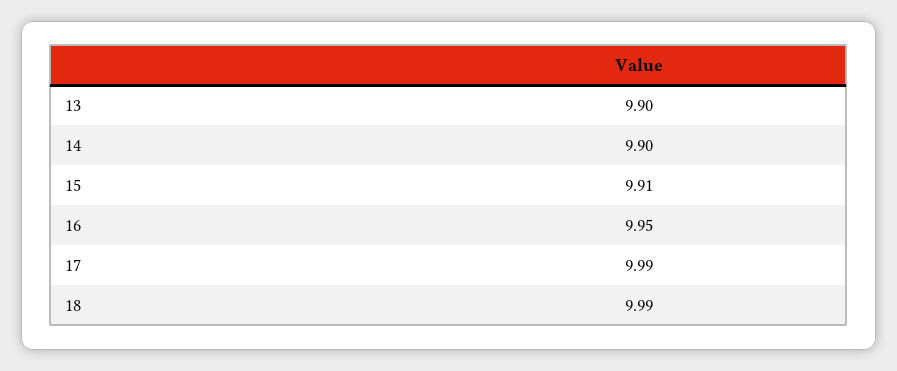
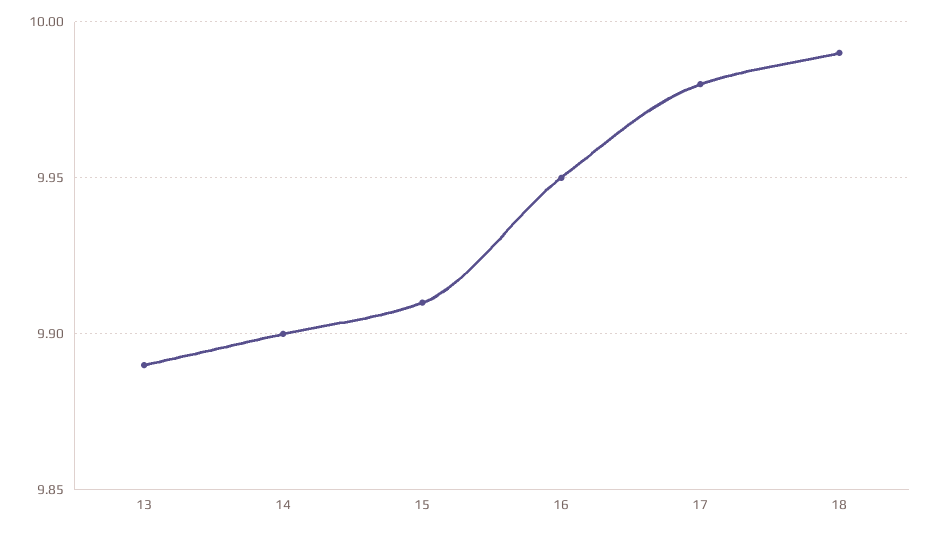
13: 9.9 -> 9.89
17: 9.99 -> 9.98

